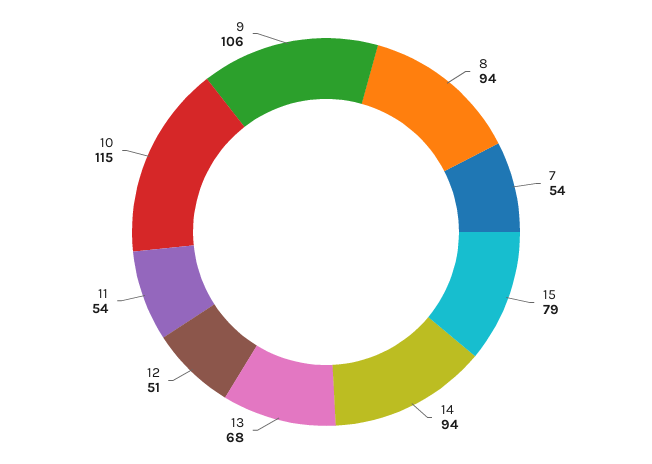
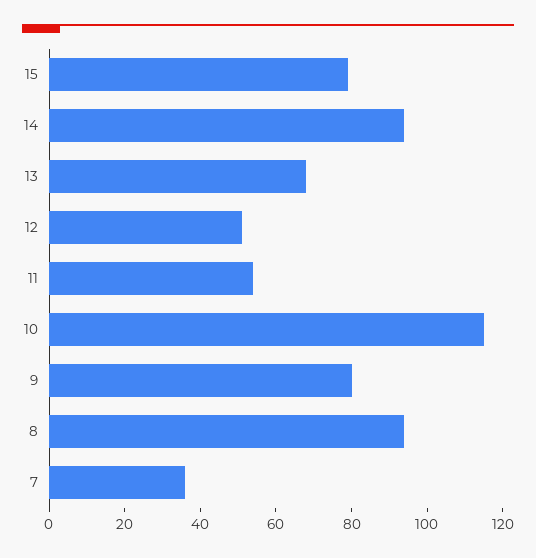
7: 54 -> 35
9: 106 -> 80

